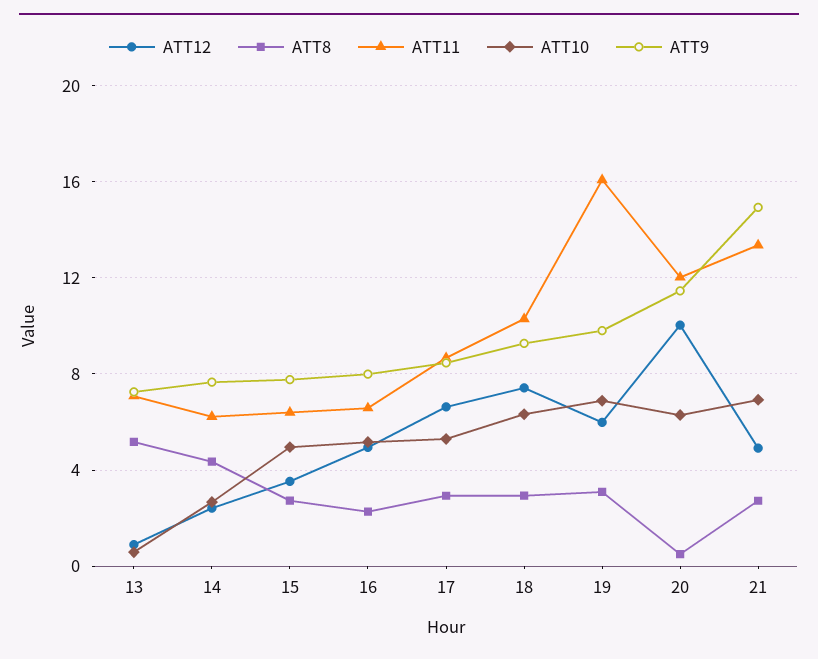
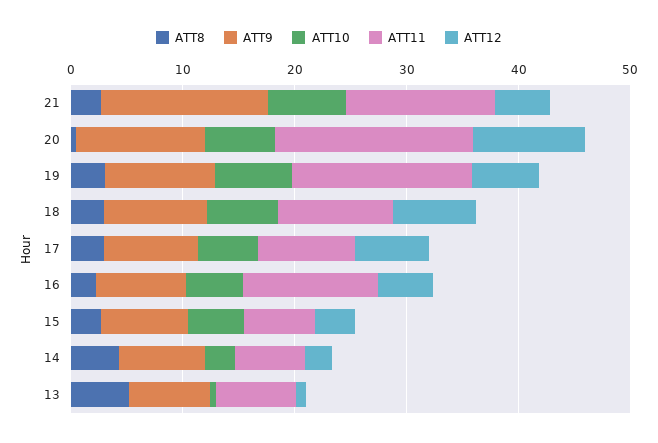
ATT11, 16: 6.5 -> 12
ATT11, 20: 12 -> 18

